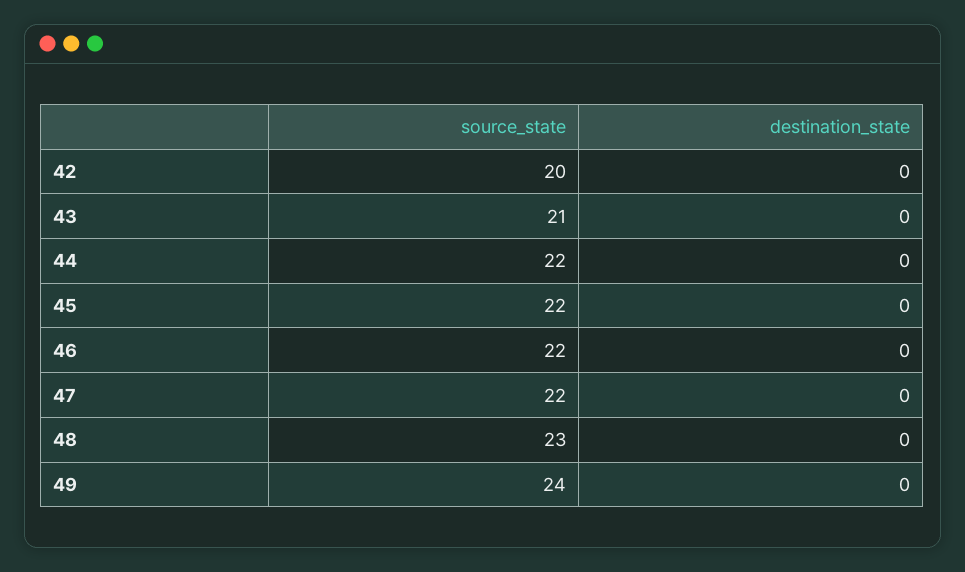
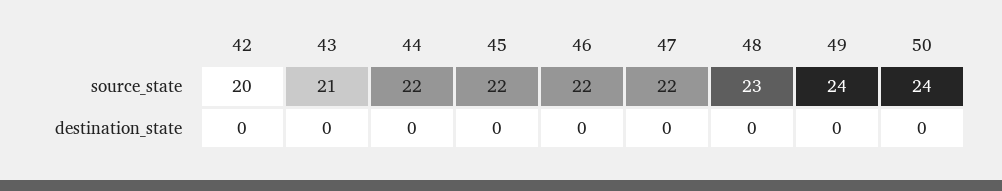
source_state, 50: none -> 24
destination_state, 50: none -> 0

